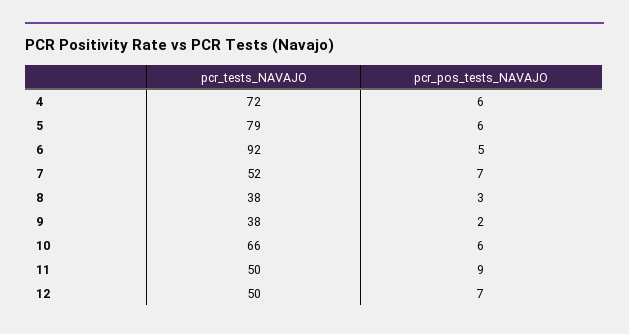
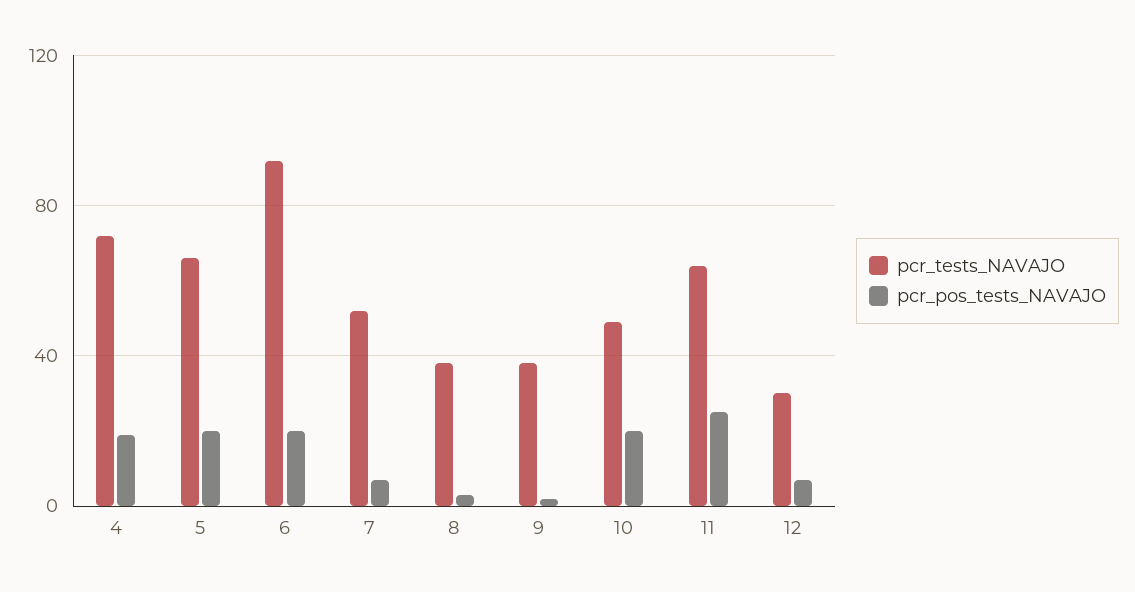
pcr_pos_tests_NAVAJO, 4: 6 -> 20
pcr_tests_NAVAJO, 5: 79 -> 65
pcr_pos_tests_NAVAJO, 5: 6 -> 20
pcr_pos_tests_NAVAJO, 6: 5 -> 20
pcr_tests_NAVAJO, 10: 66 -> 50
pcr_pos_tests_NAVAJO, 10: 6 -> 20
pcr_tests_NAVAJO, 11: 50 -> 65
pcr_pos_tests_NAVAJO, 11: 9 -> 25
pcr_tests_NAVAJO, 12: 50 -> 30

